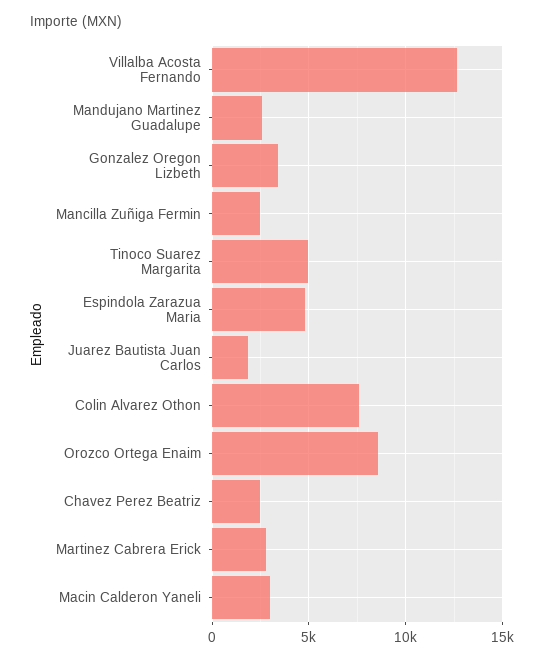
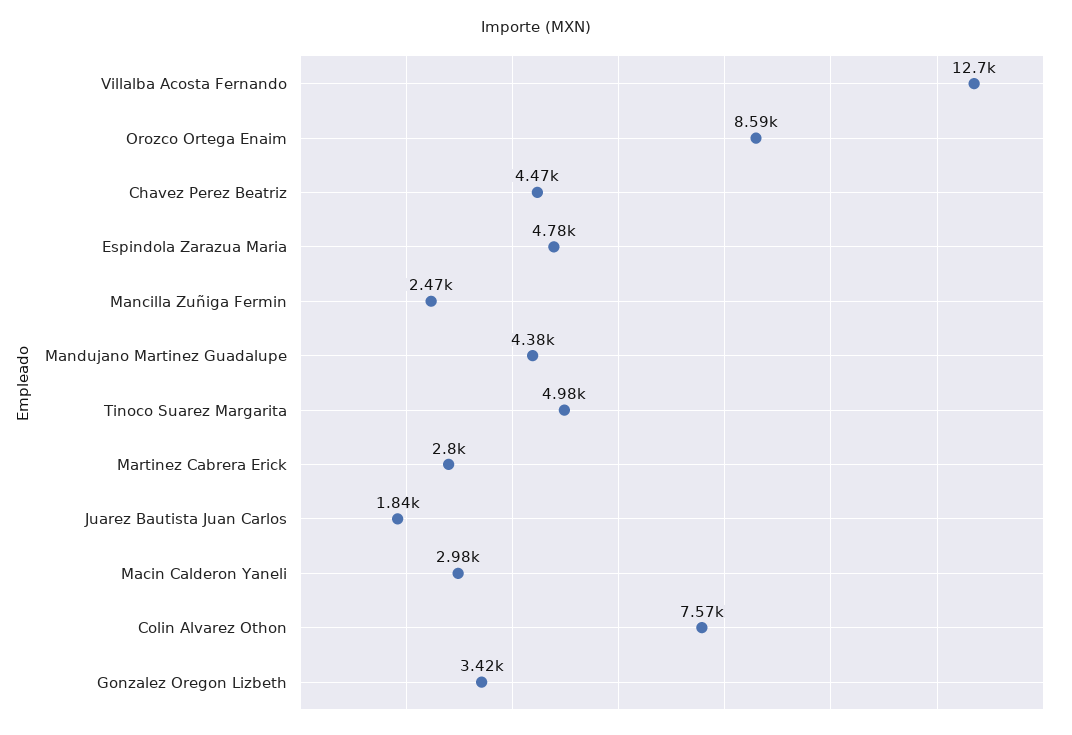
Mandujano Martinez Guadalupe: 2500 -> 4380
Chavez Perez Beatriz: 2500 -> 4470

